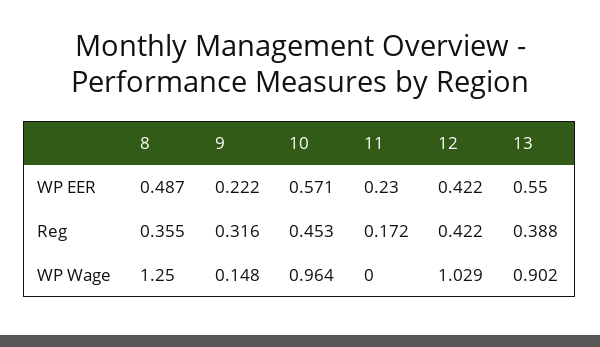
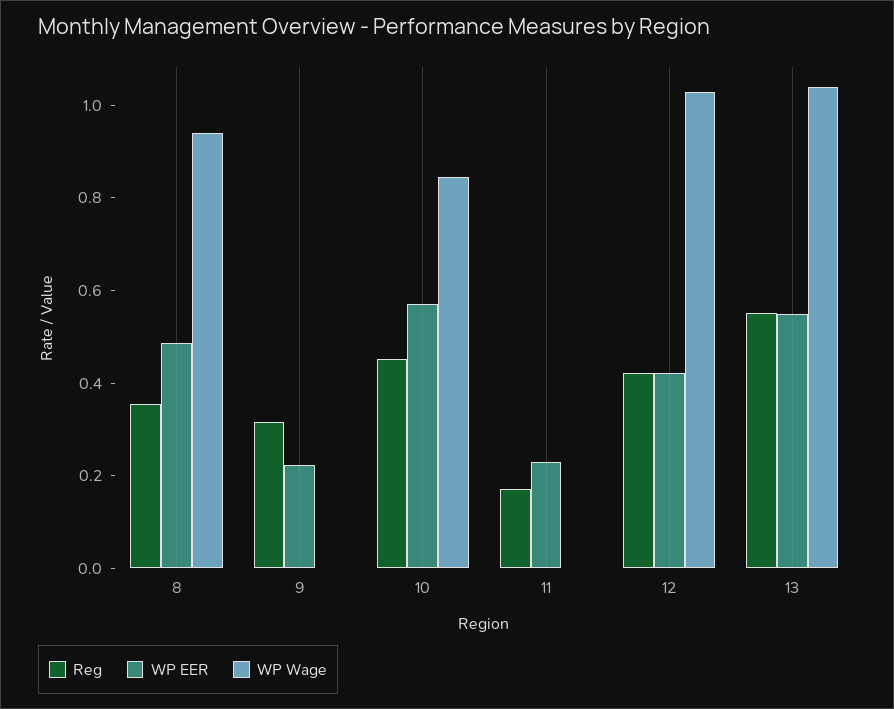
Reg, 13: 0.388 -> 0.55
WP Wage, 8: 1.25 -> 0.95
WP Wage, 9: 0.148 -> 0
WP Wage, 10: 0.964 -> 0.85
WP Wage, 13: 0.902 -> 1.05

